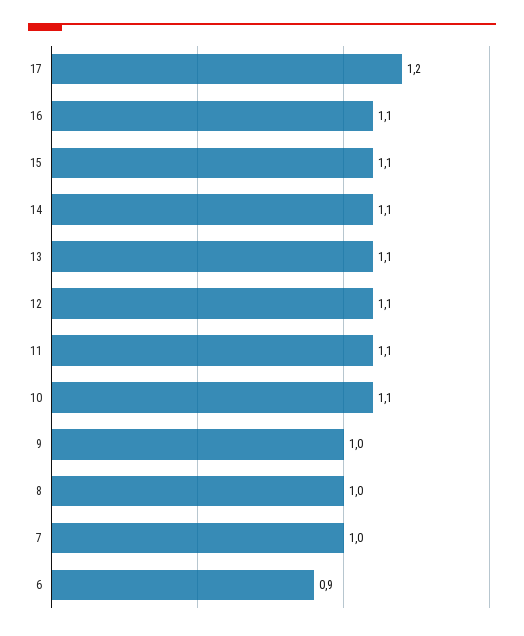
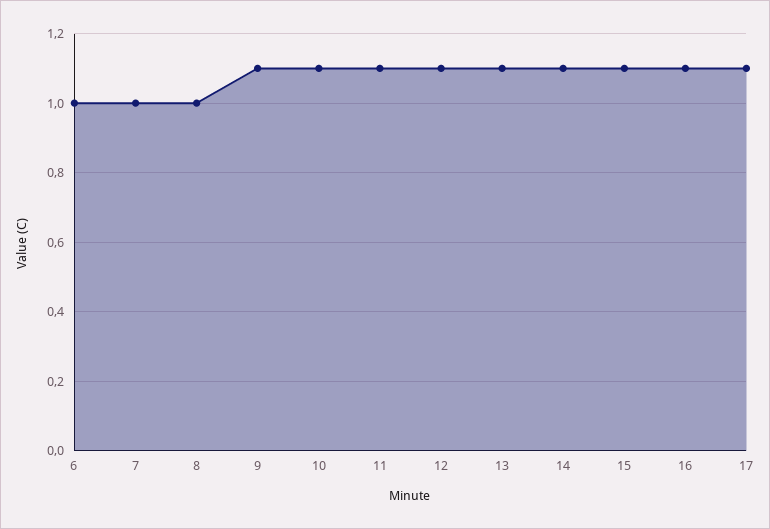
17: 1.2 -> 1.1
9: 1 -> 1.1
6: 0.9 -> 1

